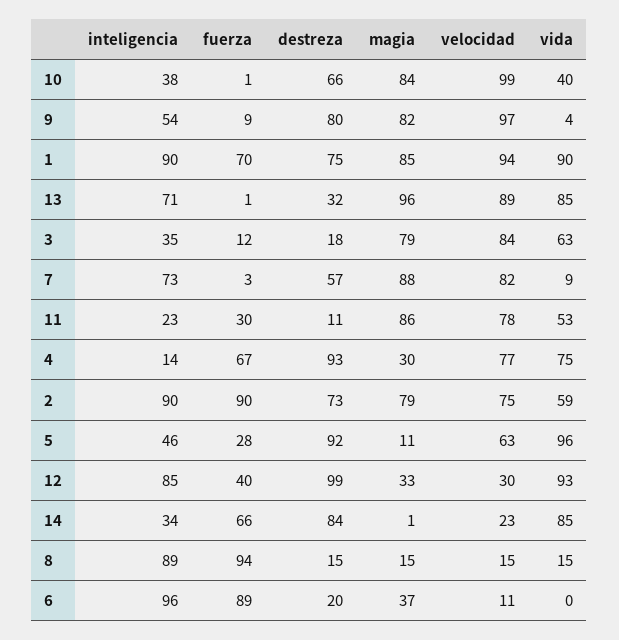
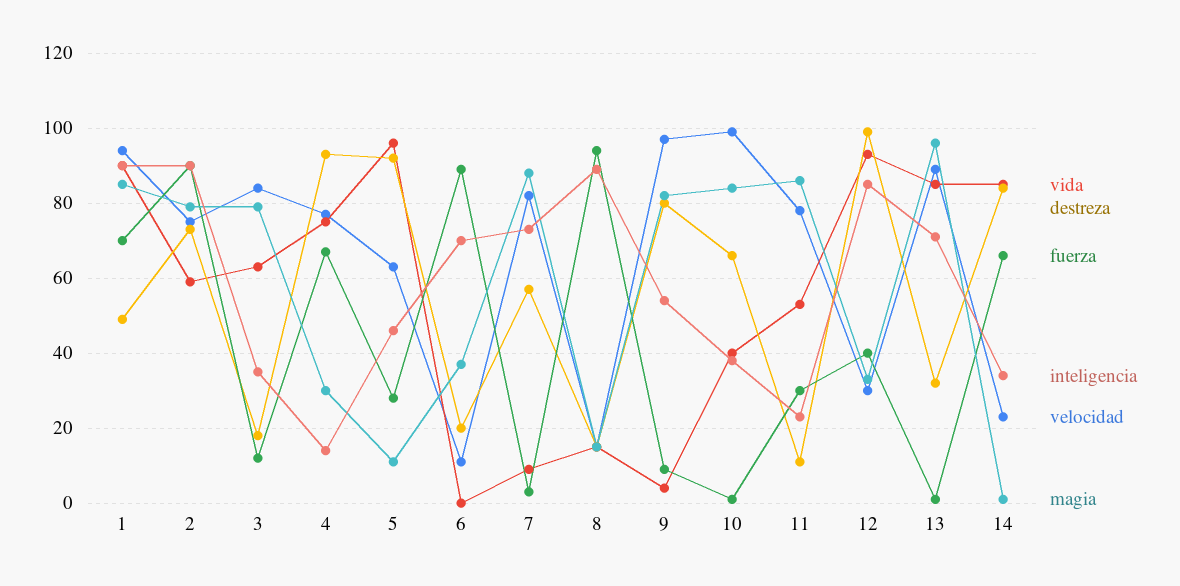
destreza, 1: 75 -> 50
inteligencia, 6: 96 -> 70

